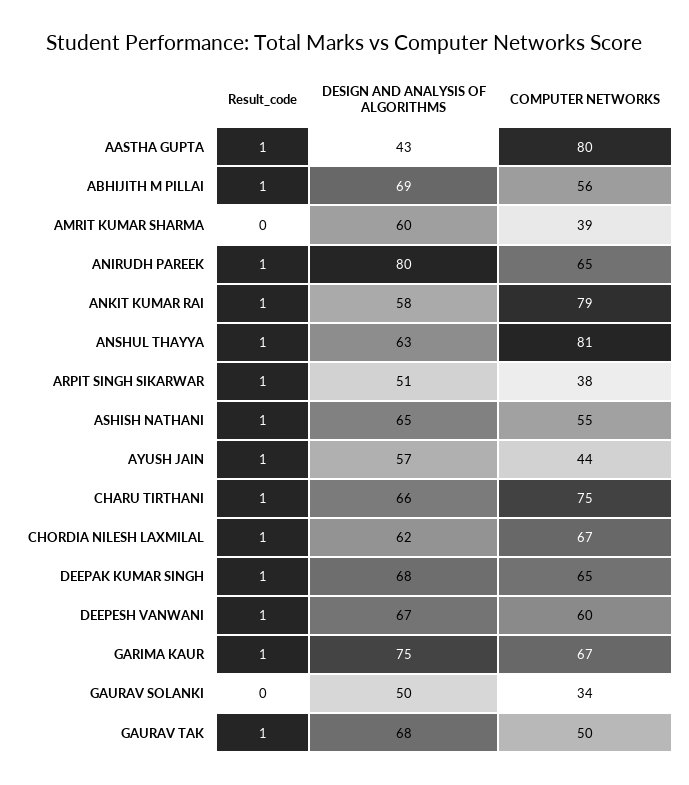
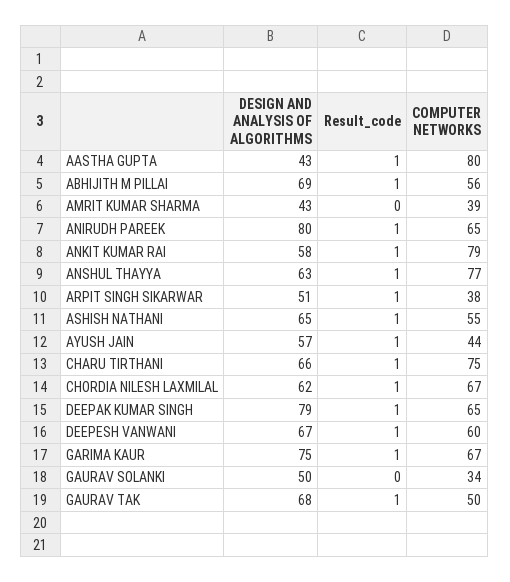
DESIGN AND ANALYSIS OF ALGORITHMS, AMRIT KUMAR SHARMA: 60 -> 43
COMPUTER NETWORKS, ANSHUL THAYYA: 81 -> 77
DESIGN AND ANALYSIS OF ALGORITHMS, DEEPAK KUMAR SINGH: 68 -> 79

